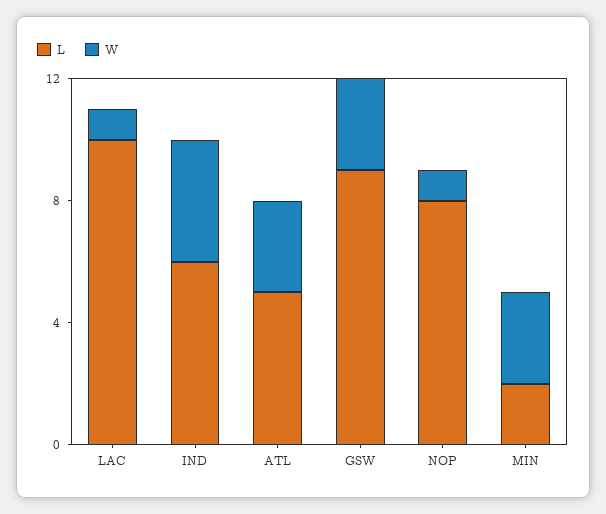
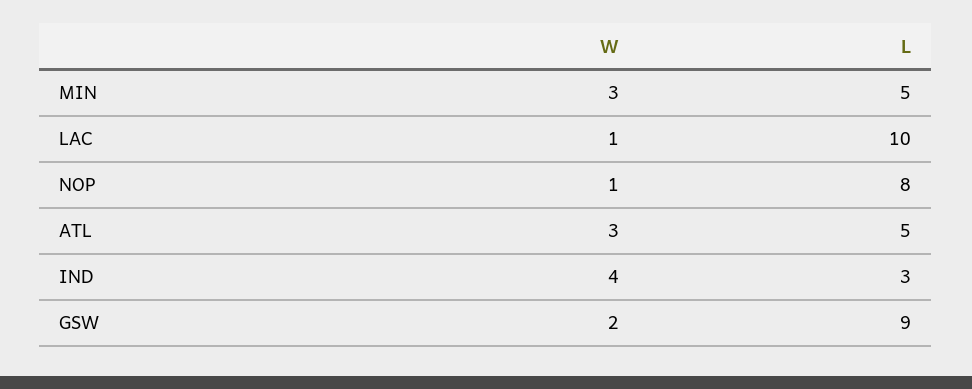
L, IND: 6 -> 3
W, GSW: 3 -> 2
L, MIN: 2 -> 5

